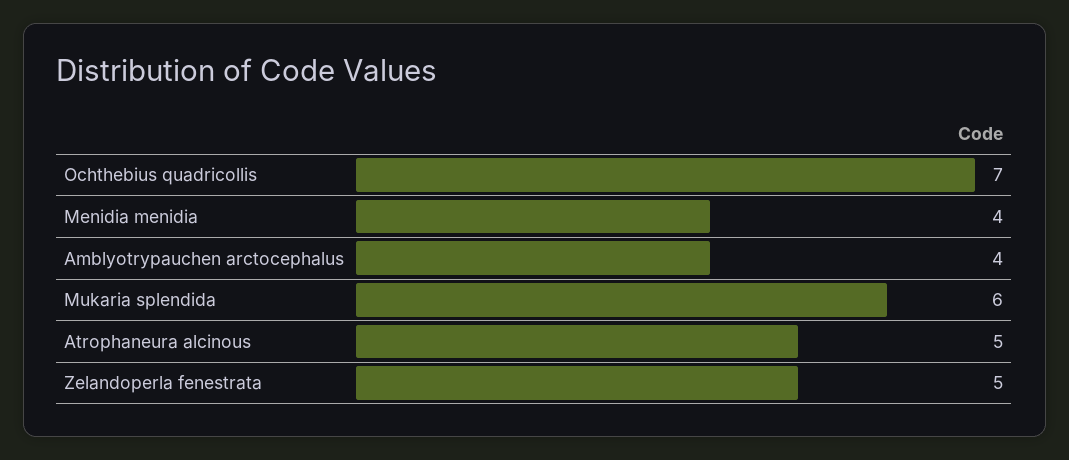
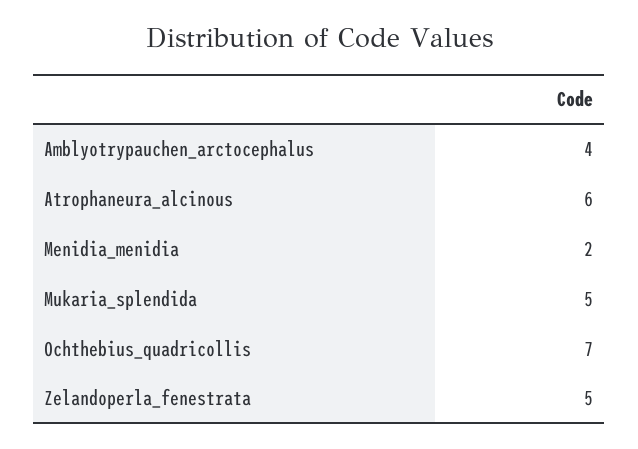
Menidia menidia: 4 -> 2
Mukaria splendida: 6 -> 5
Atrophaneura alcinous: 5 -> 6

